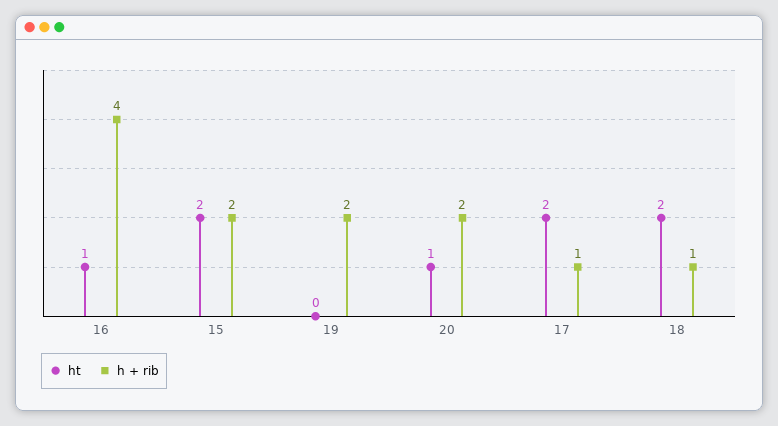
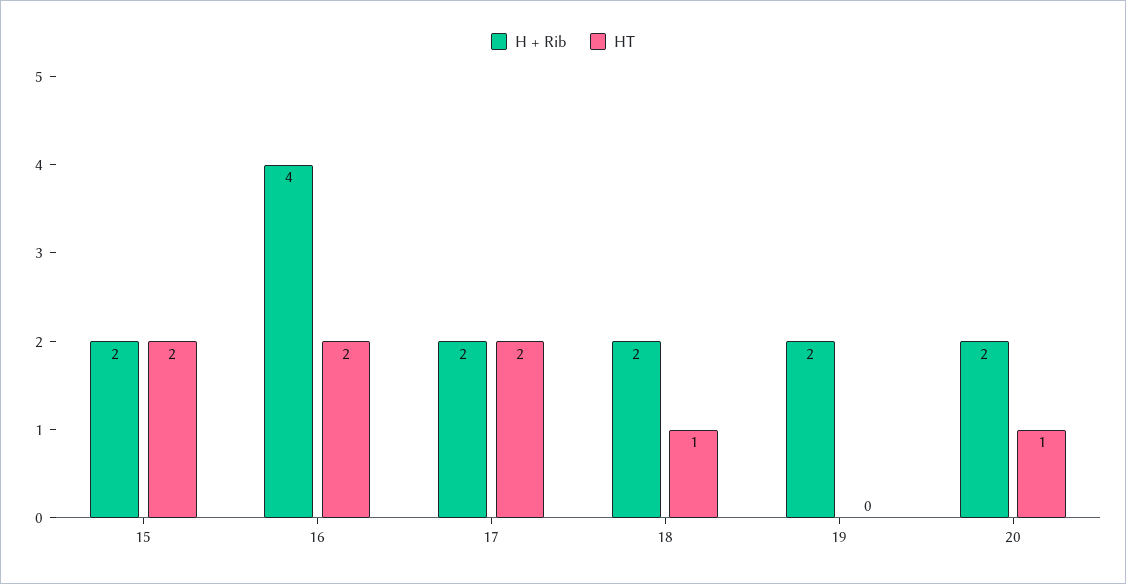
ht, 16: 1 -> 2
h + rib, 17: 1 -> 2
ht, 18: 2 -> 1
h + rib, 18: 1 -> 2

